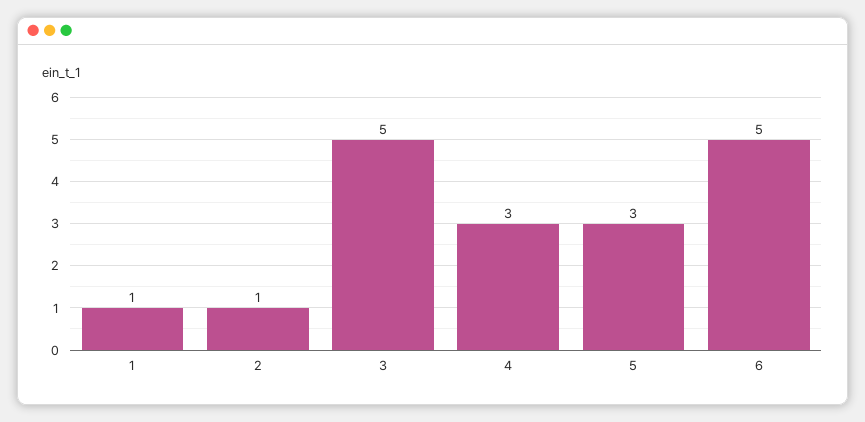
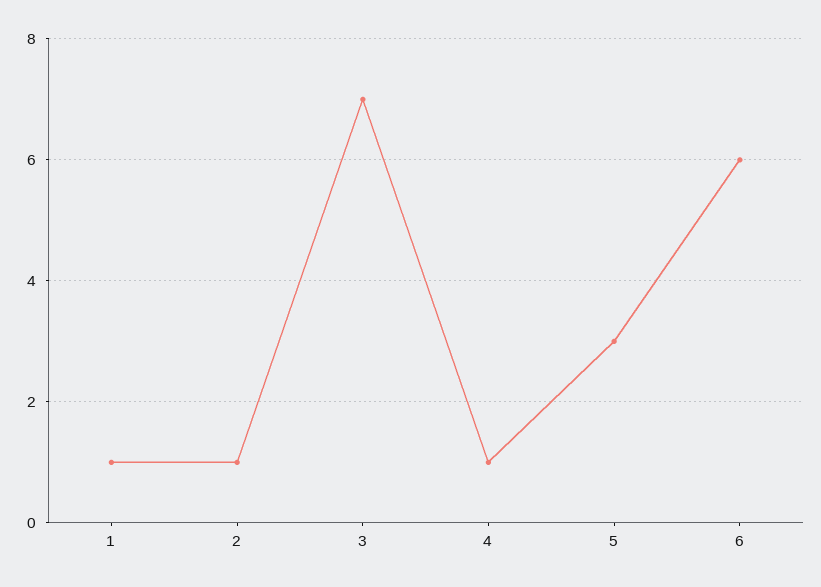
3: 5 -> 7
4: 3 -> 1
6: 5 -> 6

